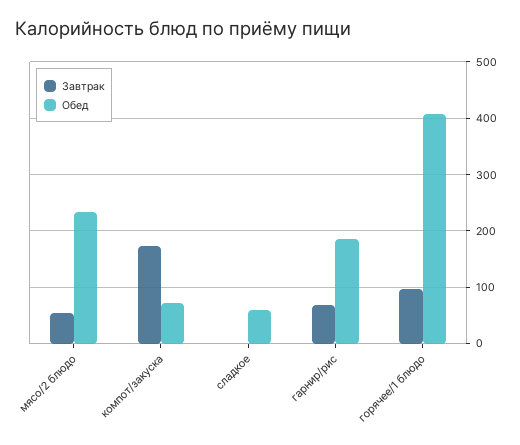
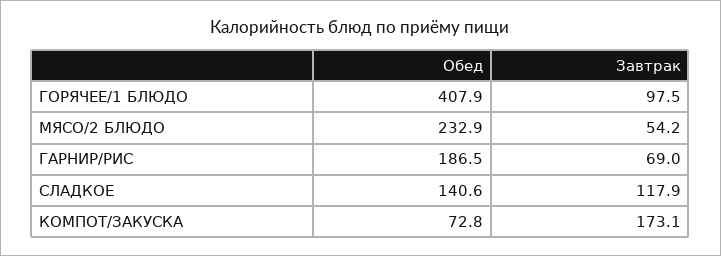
Завтрак, сладкое: 0 -> 117.9
Обед, сладкое: 60 -> 140.6

